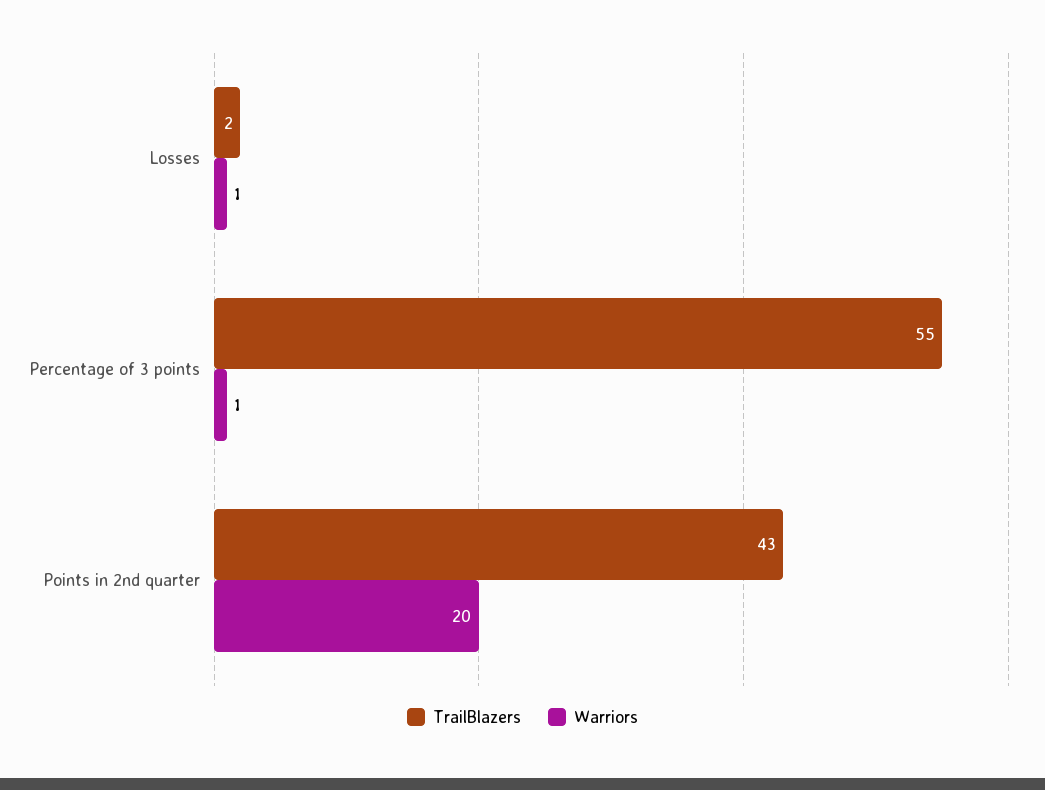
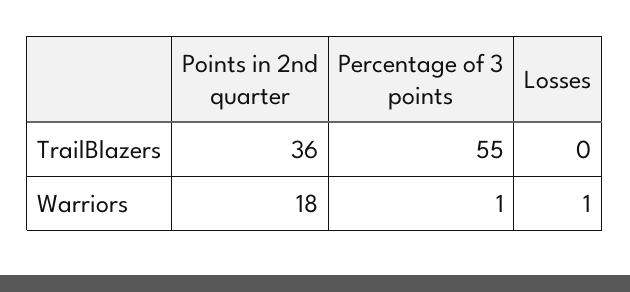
TrailBlazers, Losses: 2 -> 0
TrailBlazers, Points in 2nd quarter: 43 -> 36
Warriors, Points in 2nd quarter: 20 -> 18

